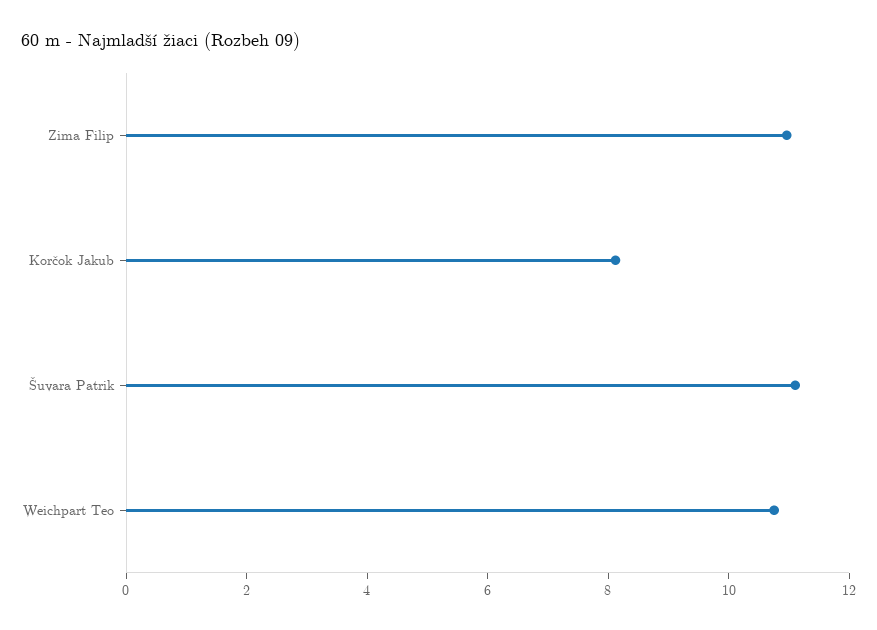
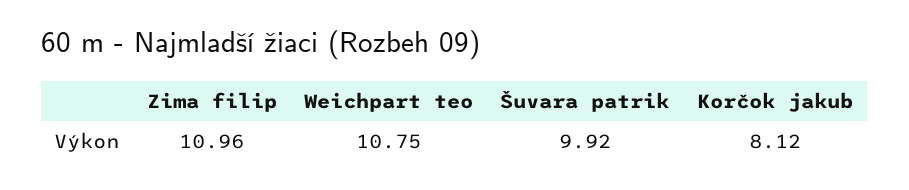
Šuvara Patrik: 11 -> 9.92

